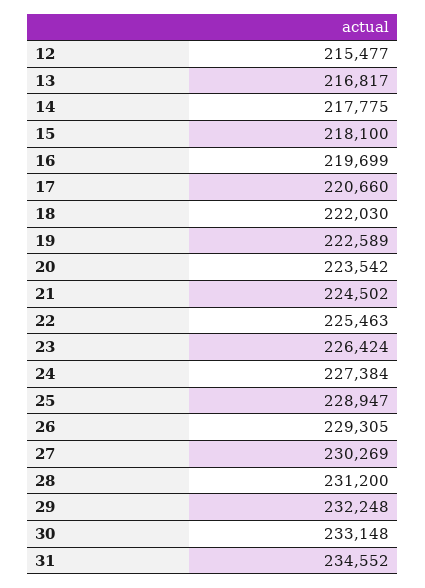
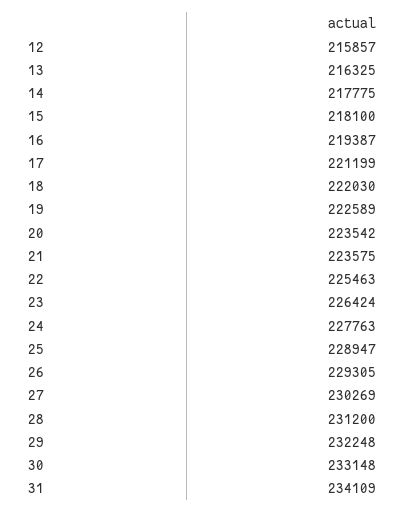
12: 215477 -> 215857
13: 216817 -> 216325
16: 219699 -> 219387
17: 220660 -> 221199
21: 224502 -> 223575
24: 227384 -> 227763
31: 234552 -> 234109

